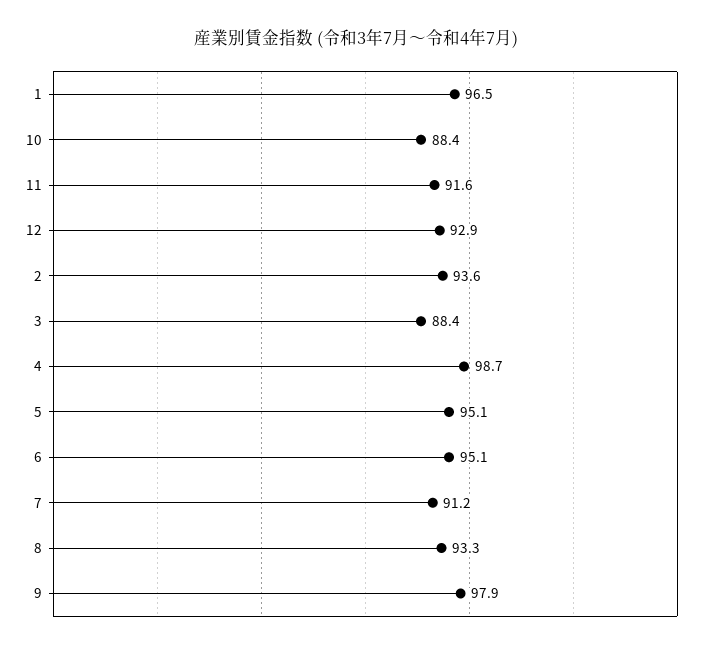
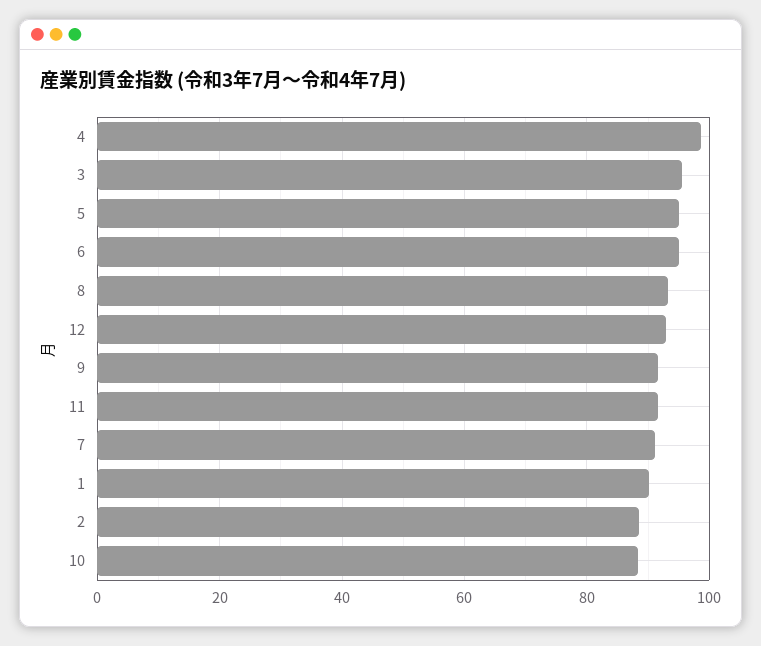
1: 96.5 -> 90
2: 93.6 -> 88
3: 88.4 -> 96
9: 97.9 -> 92

